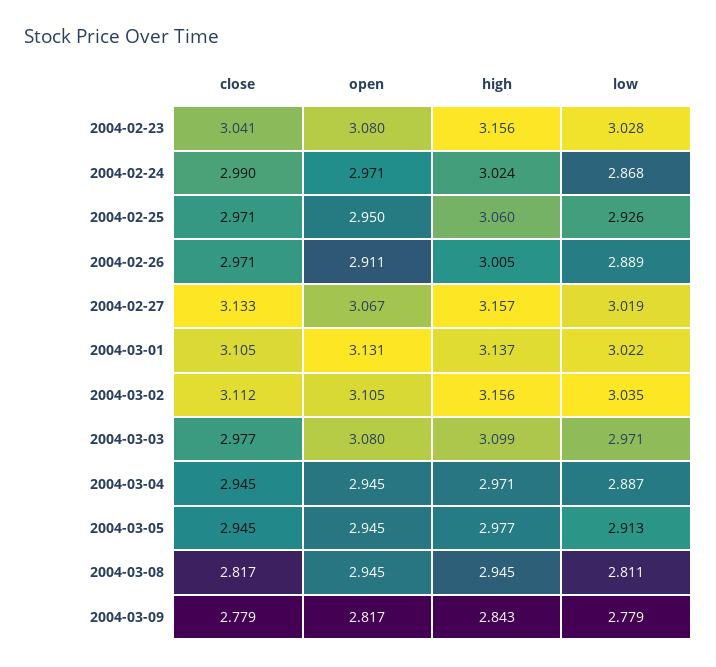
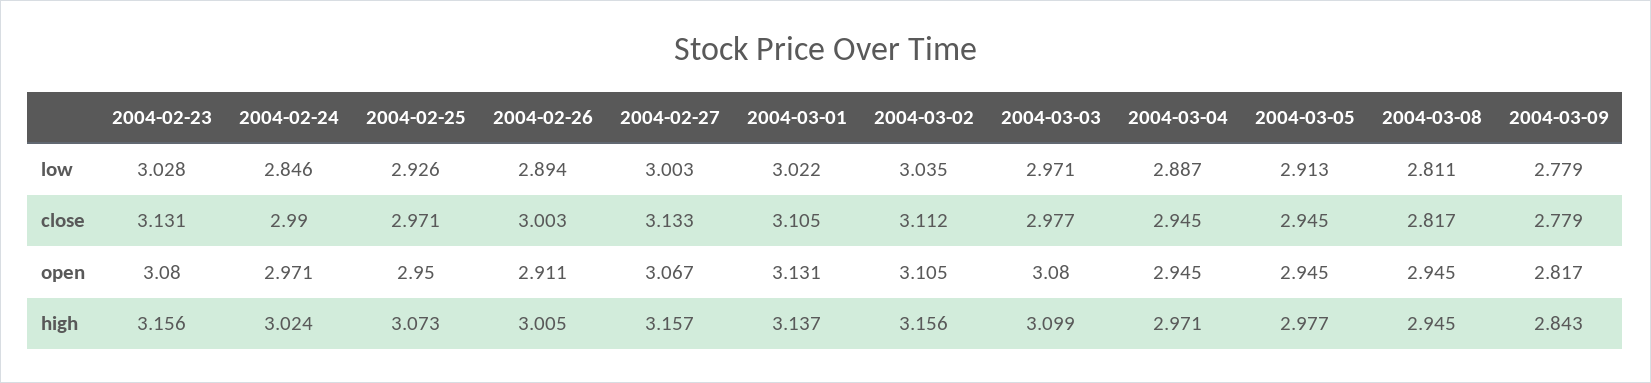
close, 2004-02-23: 3.041 -> 3.131
low, 2004-02-24: 2.868 -> 2.846
high, 2004-02-25: 3.06 -> 3.073
close, 2004-02-26: 2.971 -> 3.003
low, 2004-02-26: 2.889 -> 2.894
low, 2004-02-27: 3.019 -> 3.003

